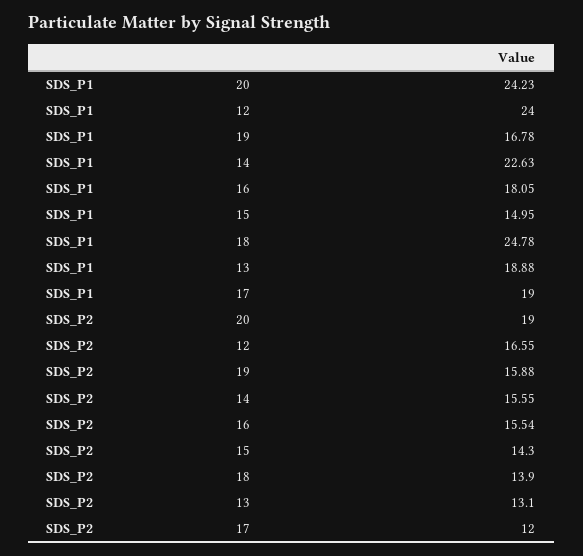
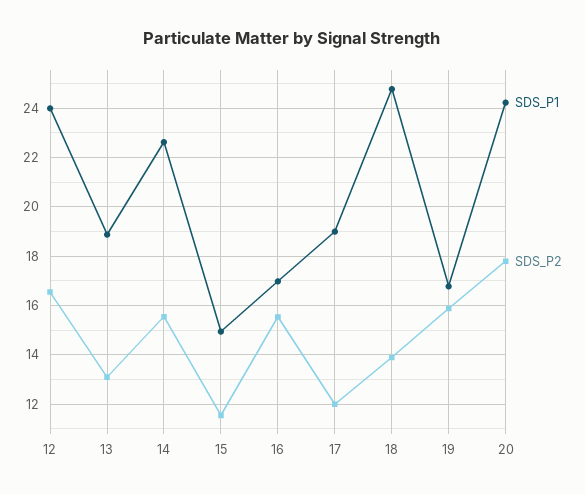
SDS_P1, 16: 18.05 -> 17
SDS_P2, 20: 19 -> 17.75
SDS_P2, 15: 14.3 -> 11.5

